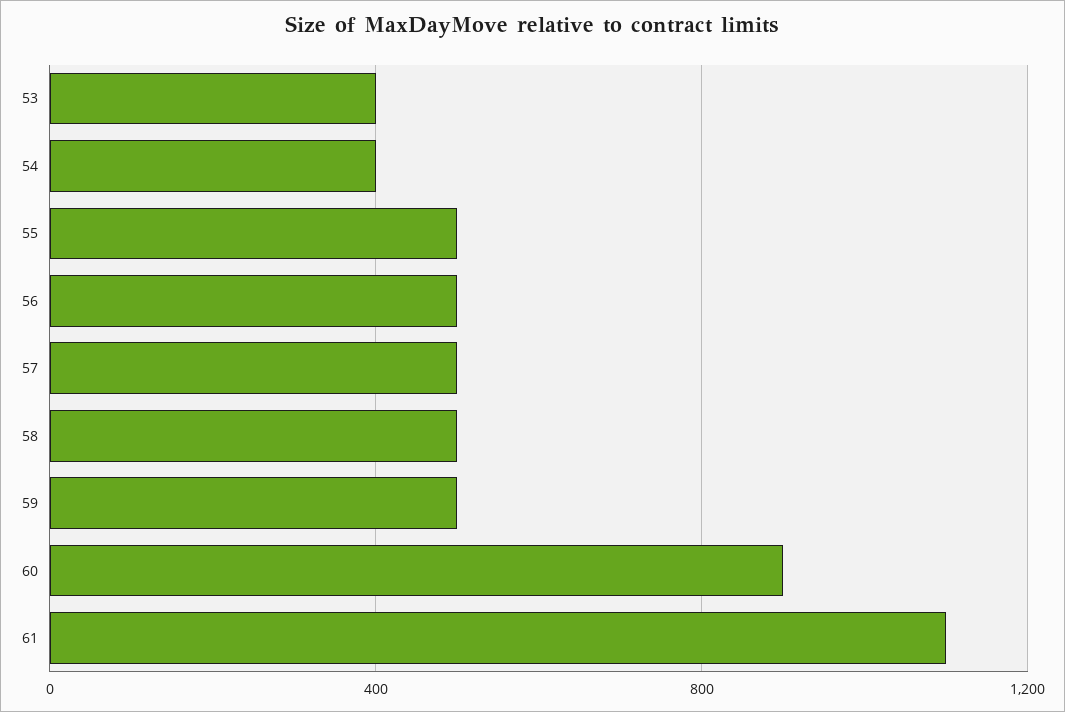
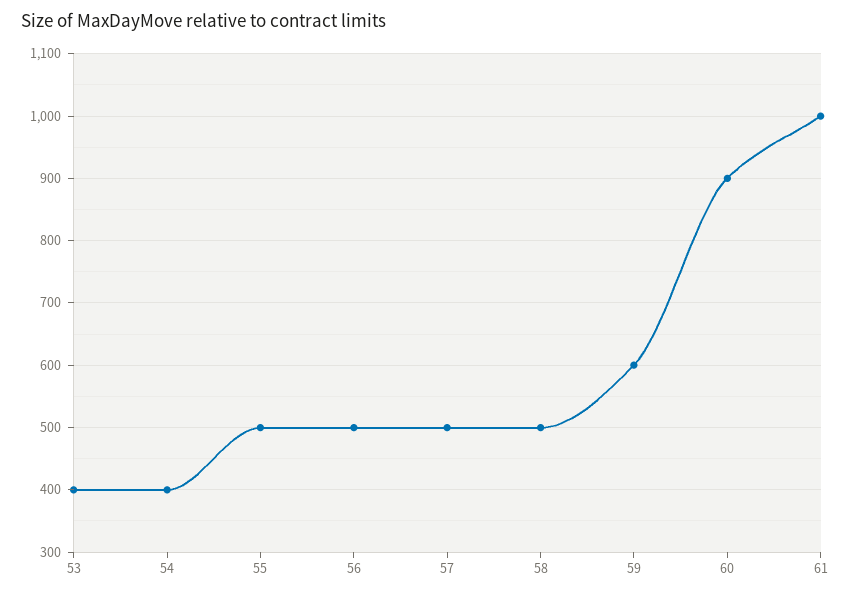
59: 500 -> 600
61: 1100 -> 1000

